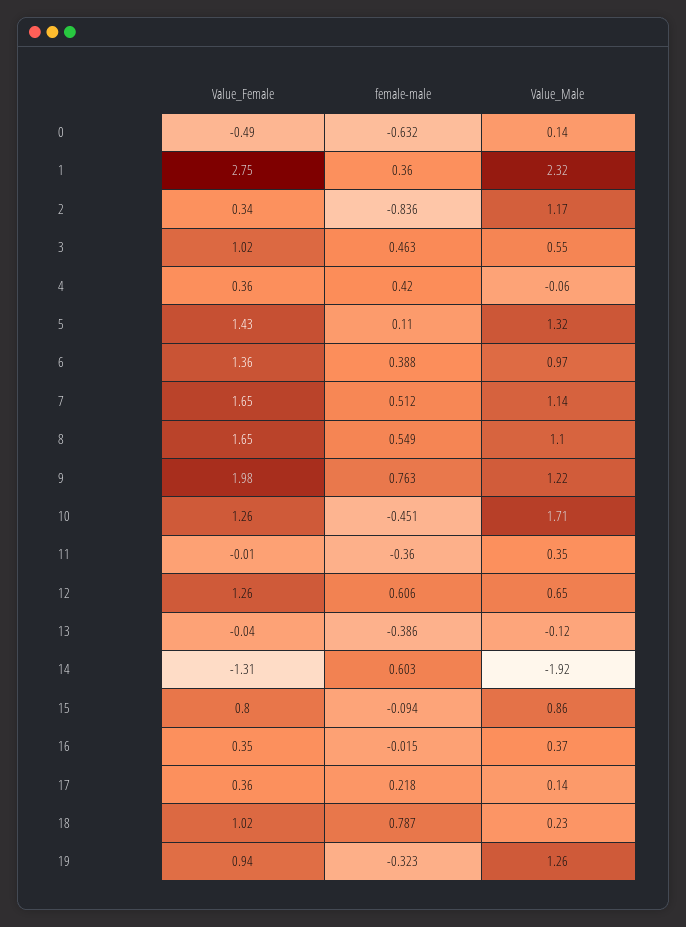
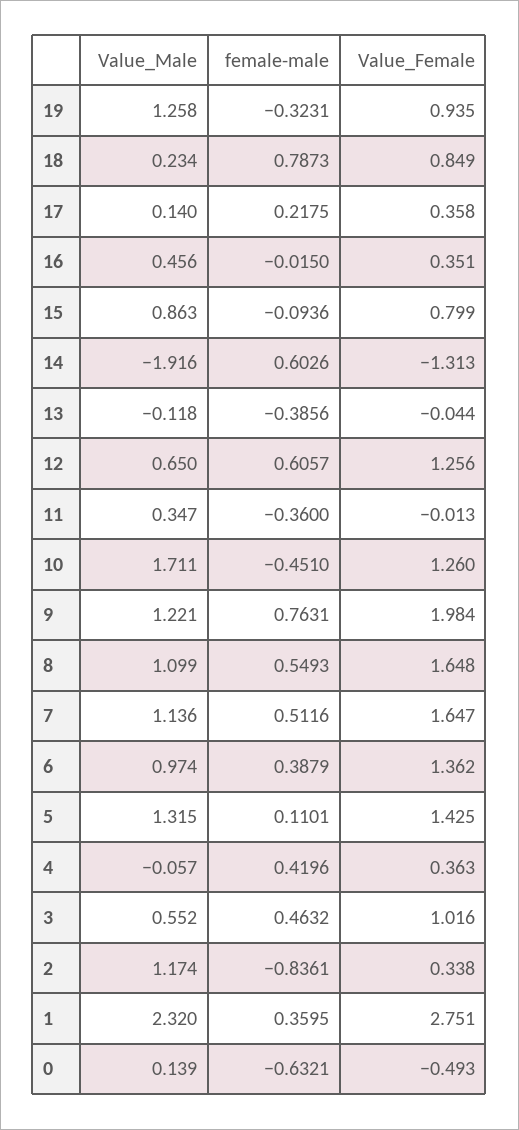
Value_Male, 16: 0.37 -> 0.456
Value_Female, 18: 1.02 -> 0.849

